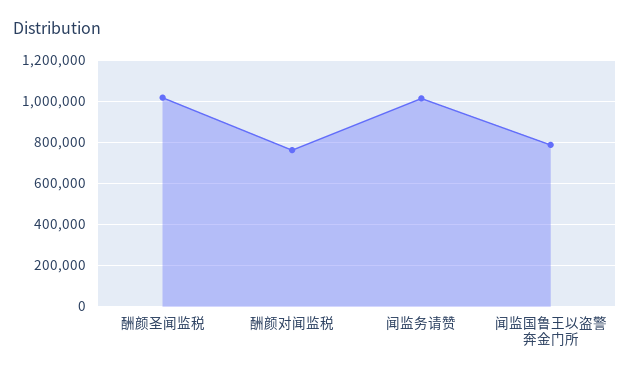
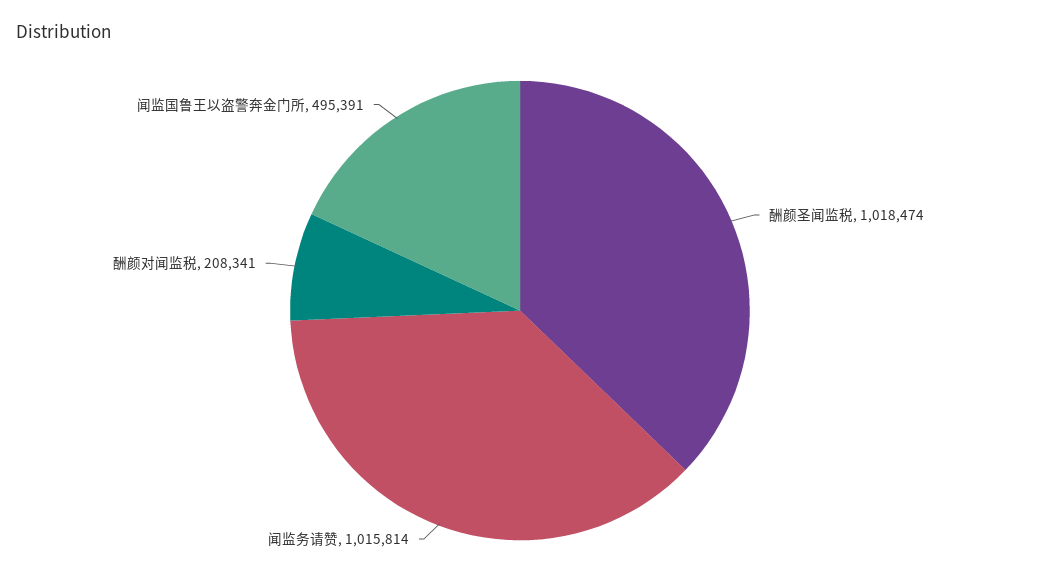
酬颜对闻监税: 750000 -> 208341
闻监国鲁王以盗警奔金门所: 800000 -> 495391

